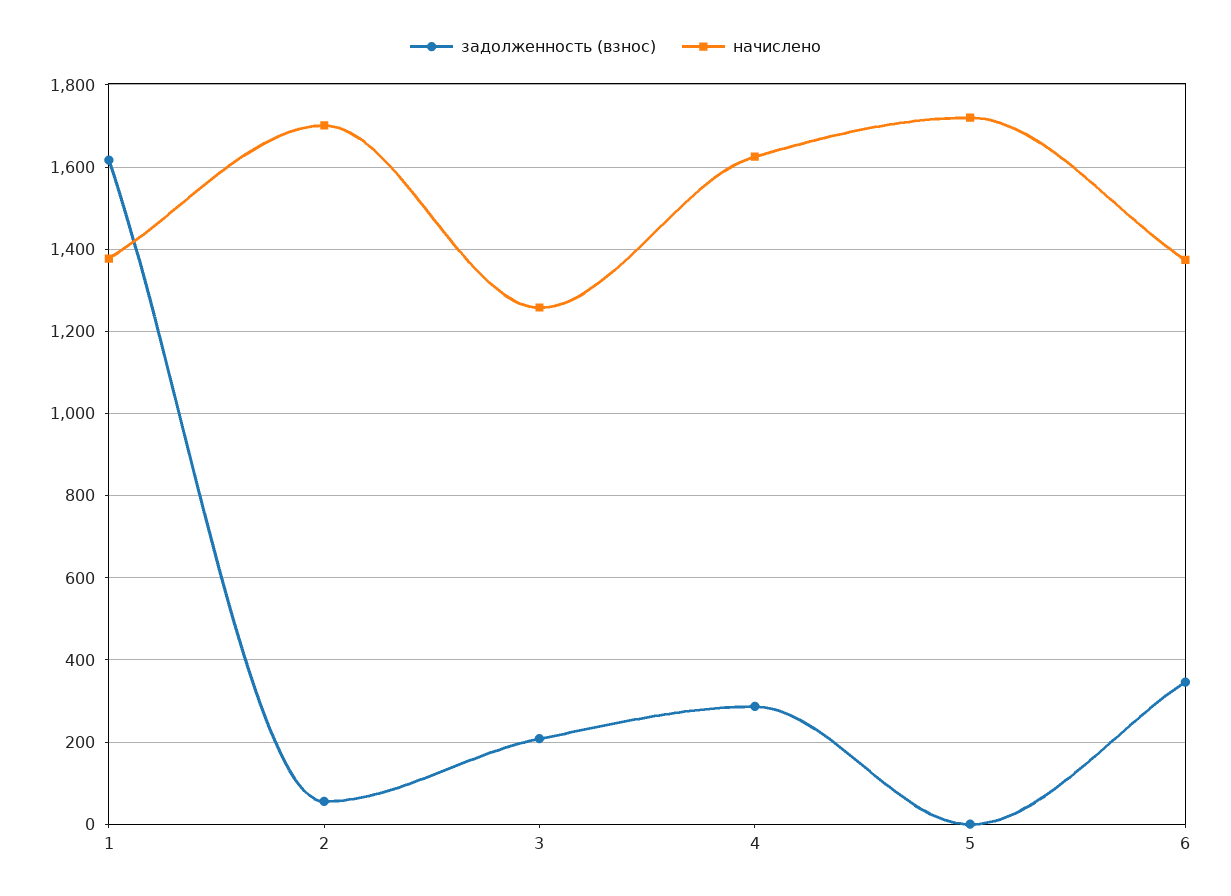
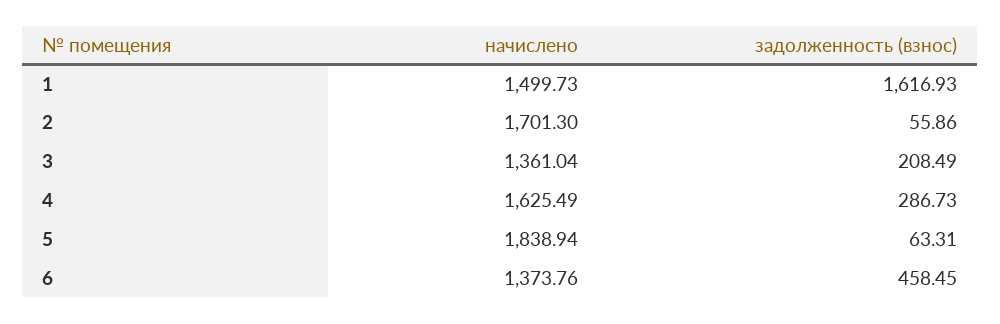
начислено, 1: 1380 -> 1499.73
начислено, 3: 1260 -> 1361.04
задолженность (взнос), 5: 0 -> 63.31
начислено, 5: 1720 -> 1838.94
задолженность (взнос), 6: 340 -> 458.45

